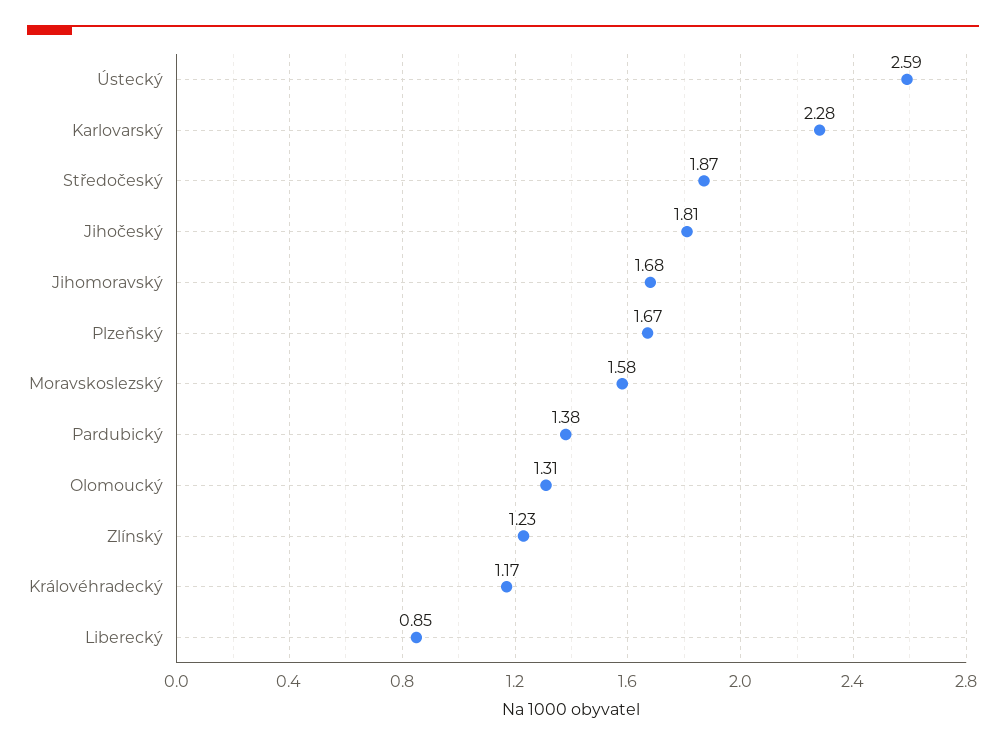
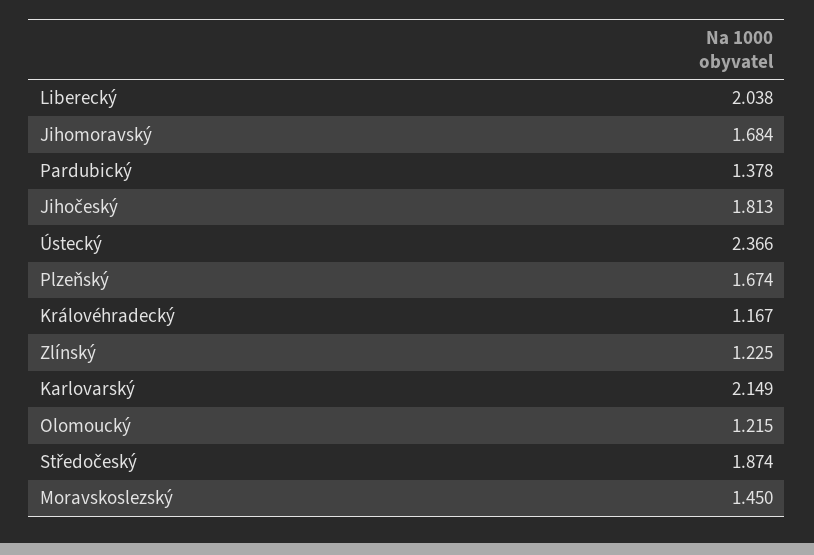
Ústecký: 2.59 -> 2.366
Karlovarský: 2.28 -> 2.149
Moravskoslezský: 1.58 -> 1.45
Olomoucký: 1.31 -> 1.215
Liberecký: 0.85 -> 2.038

